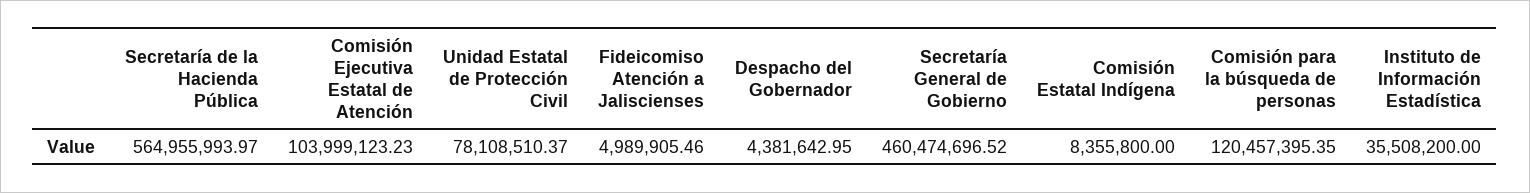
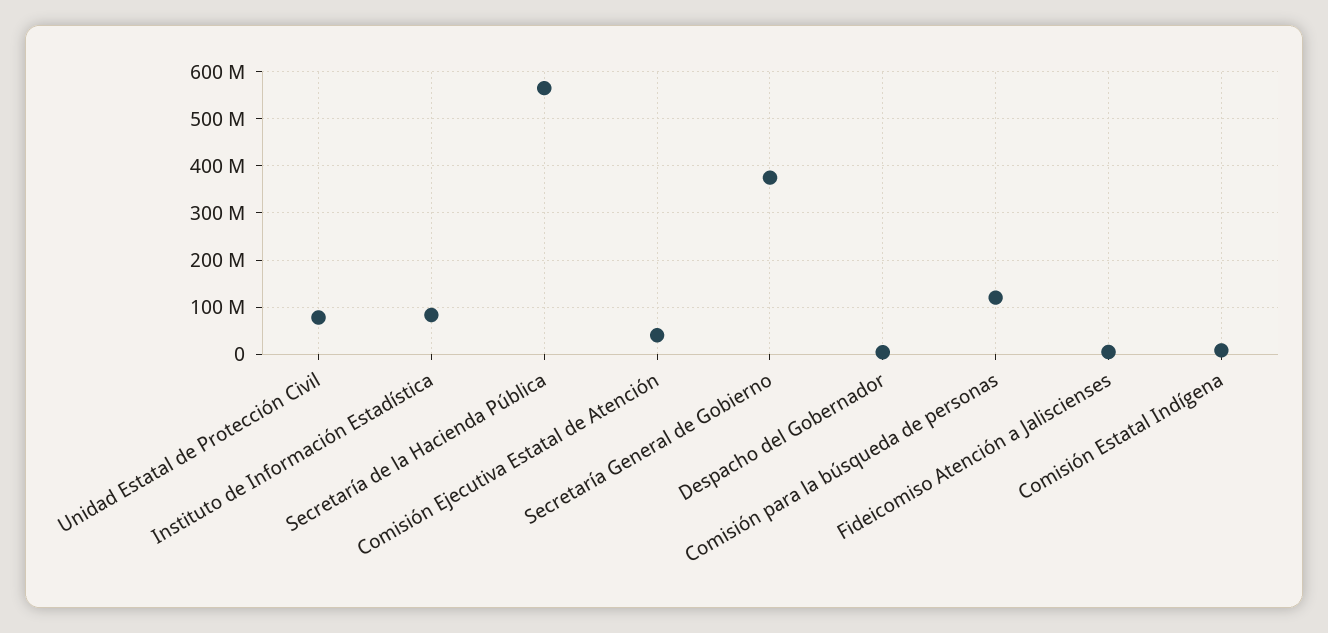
Comisión Ejecutiva Estatal de Atención: 103999123.23 -> 40000000
Secretaría General de Gobierno: 460474696.52 -> 380000000
Instituto de Información Estadística: 35508200 -> 80000000

